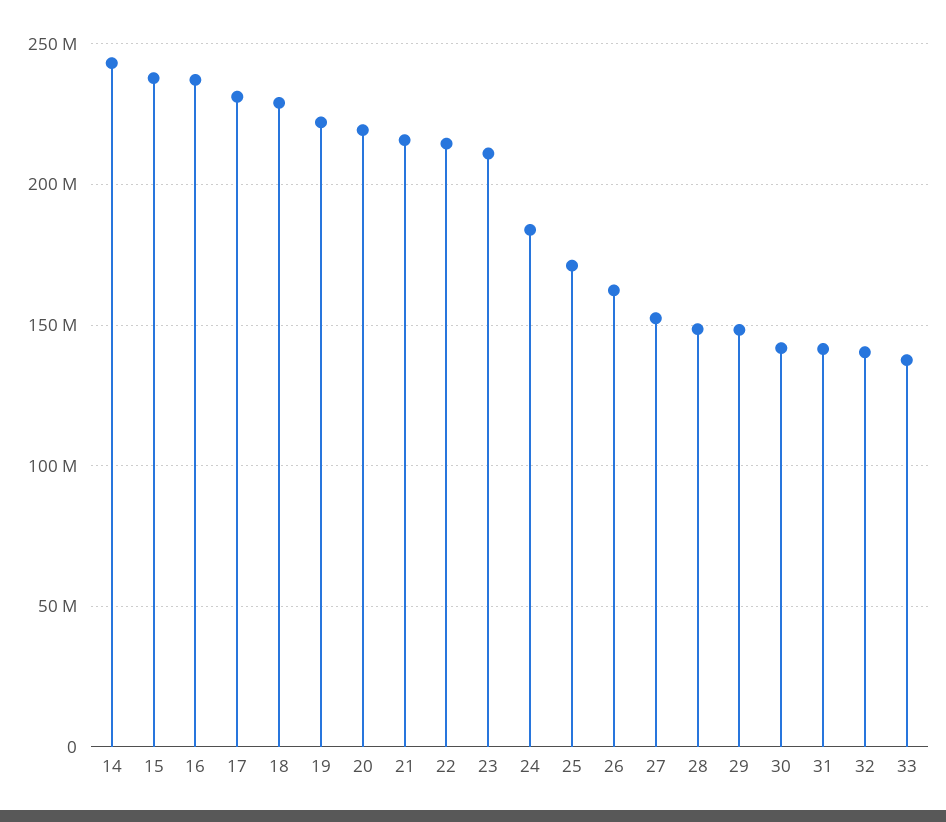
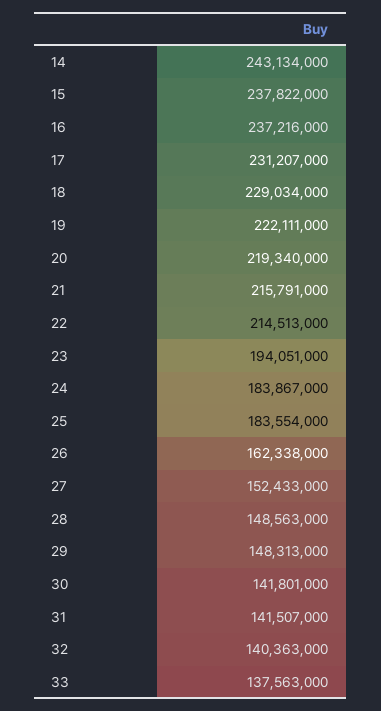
23: 210000000 -> 194051000
25: 170000000 -> 183554000

